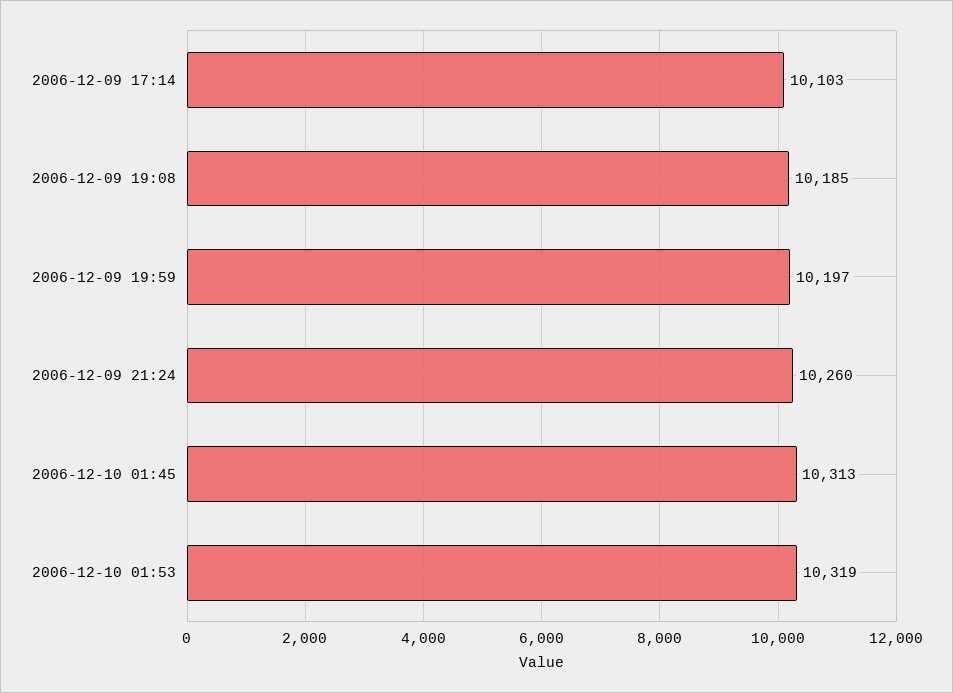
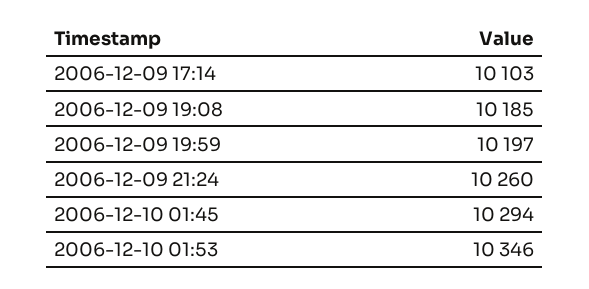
2006-12-10 01:45: 10313 -> 10294
2006-12-10 01:53: 10319 -> 10346

